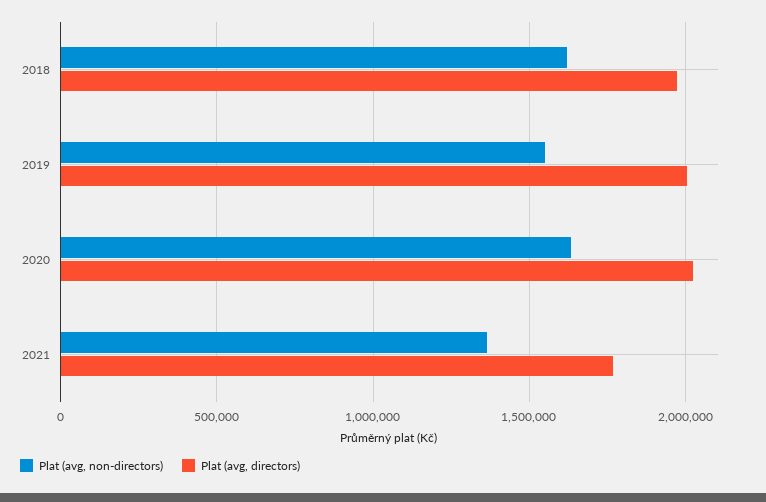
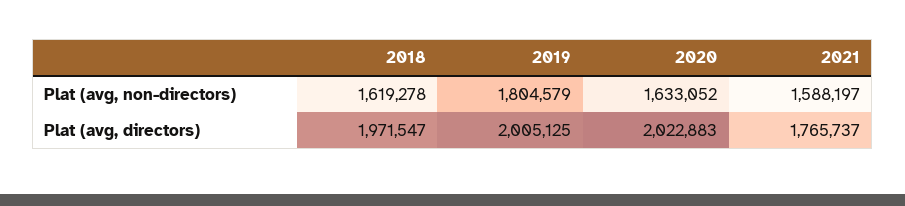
Plat (avg, non-directors), 2019: 1550000 -> 1804579
Plat (avg, non-directors), 2021: 1350000 -> 1588197

